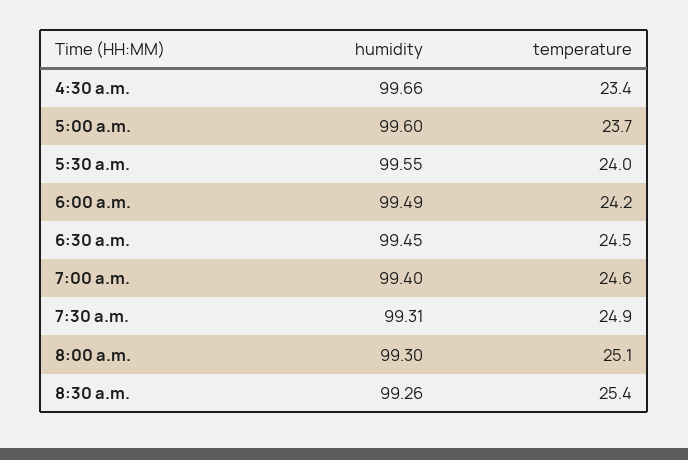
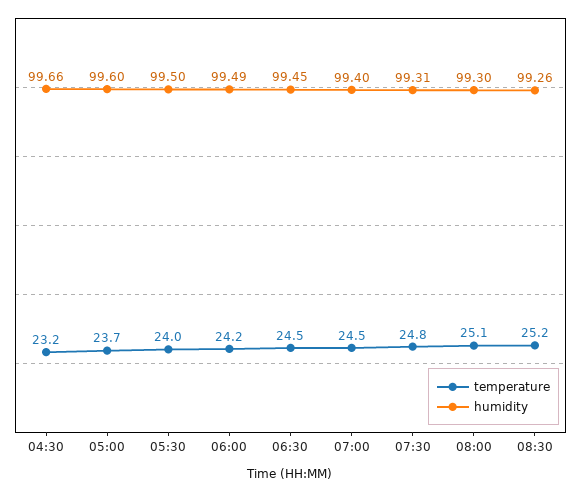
temperature, 4:30 a.m.: 23.4 -> 23.2
humidity, 5:30 a.m.: 99.55 -> 99.5
temperature, 7:00 a.m.: 24.6 -> 24.5
temperature, 7:30 a.m.: 24.9 -> 24.8
temperature, 8:30 a.m.: 25.4 -> 25.2

